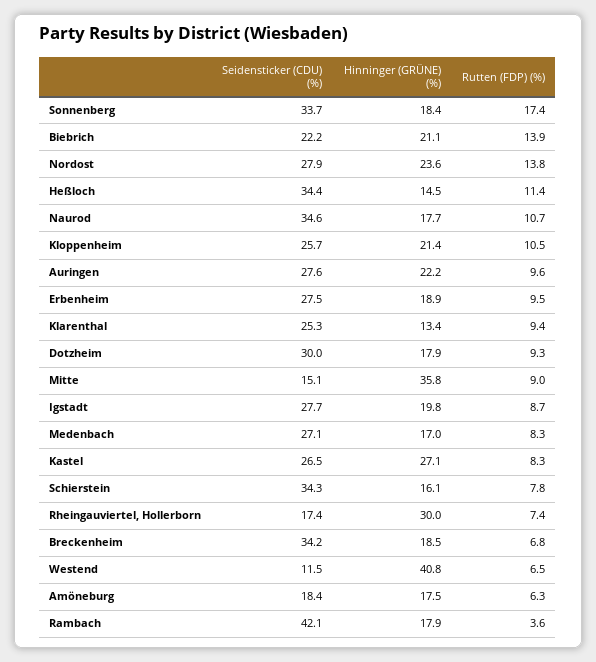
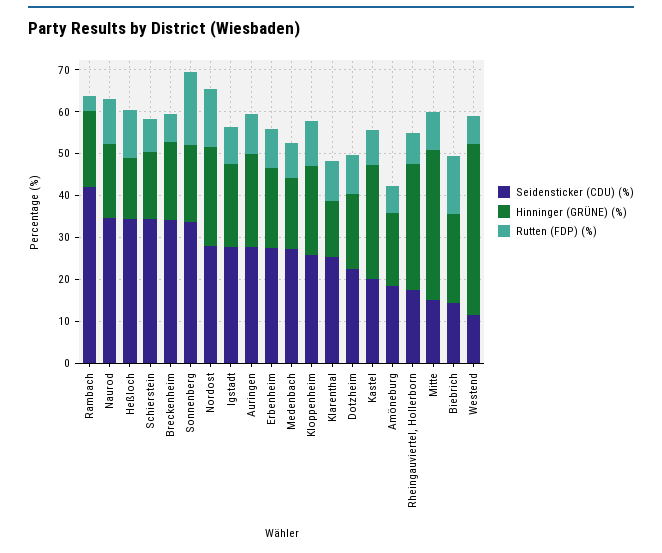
Seidensticker (CDU) (%), Biebrich: 22.2 -> 14
Seidensticker (CDU) (%), Dotzheim: 30 -> 22
Seidensticker (CDU) (%), Kastel: 26.5 -> 20

